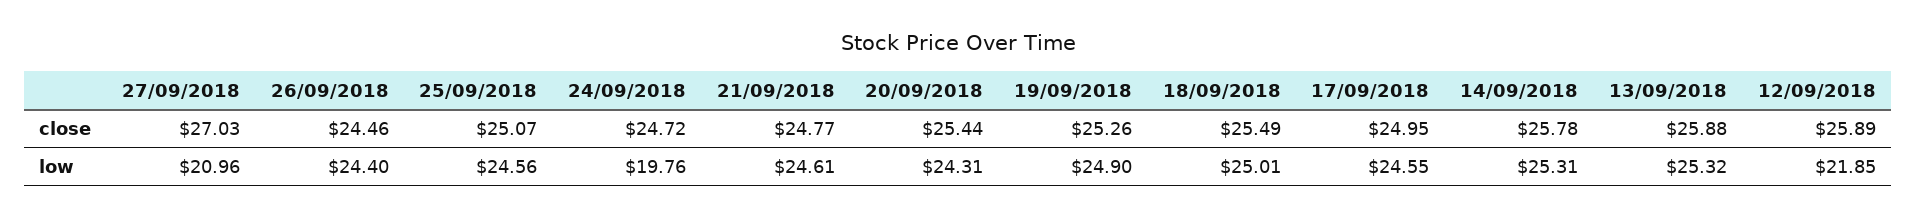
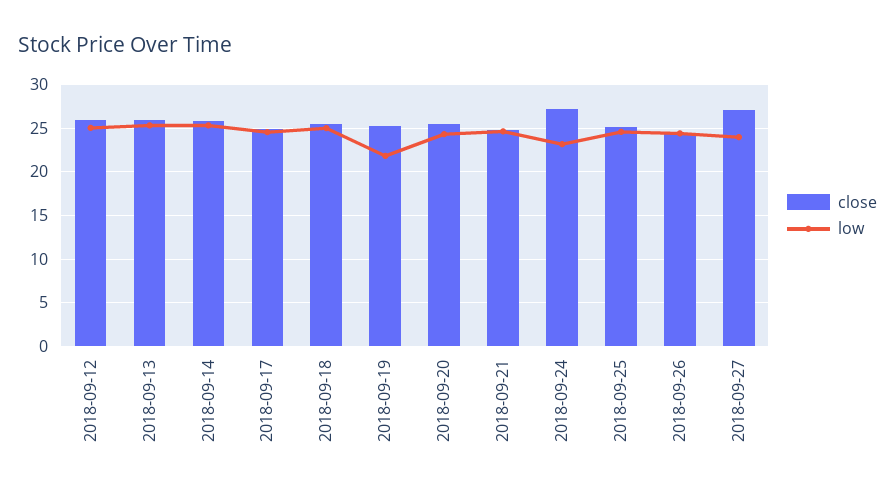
close, 24/09/2018: 24.72 -> 27
low, 27/09/2018: 20.96 -> 24
low, 24/09/2018: 19.76 -> 23
low, 19/09/2018: 24.9 -> 22
low, 12/09/2018: 21.85 -> 25

